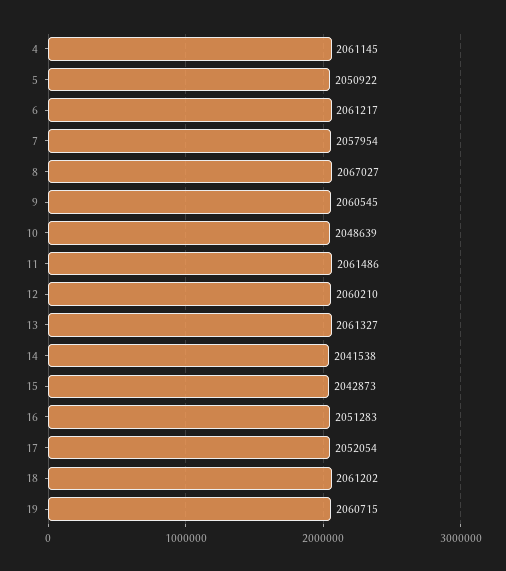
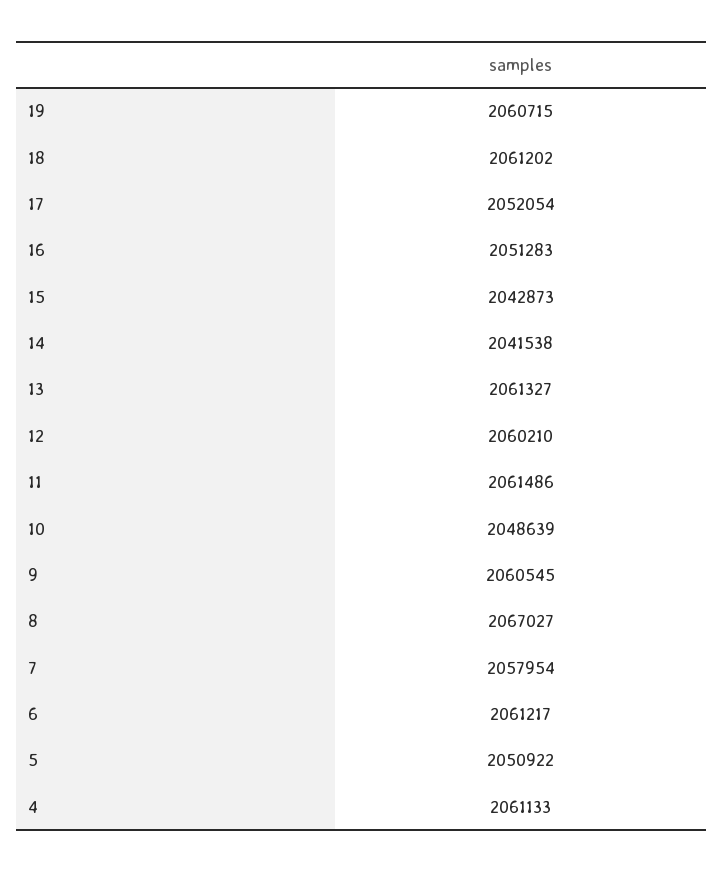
4: 2061145 -> 2061133

